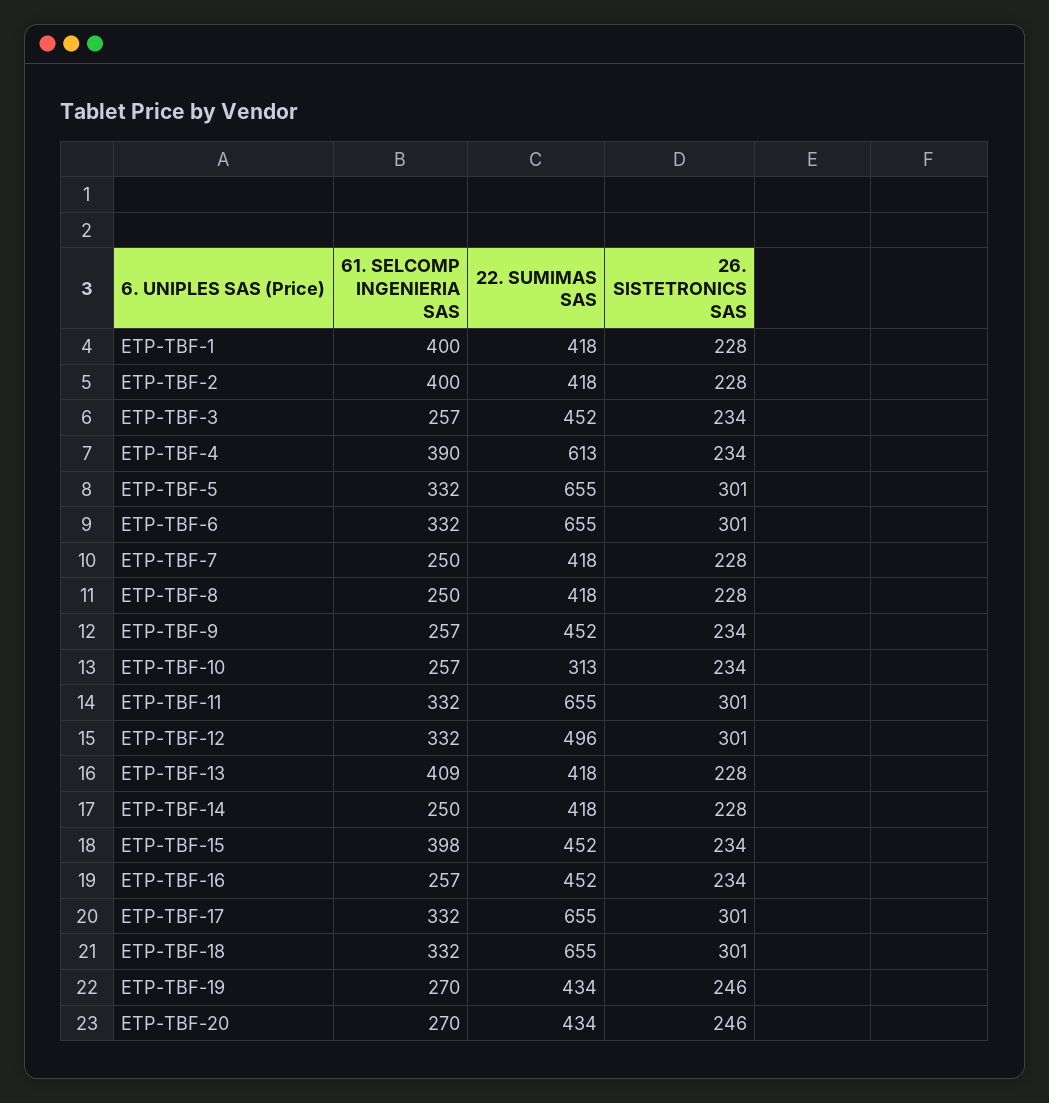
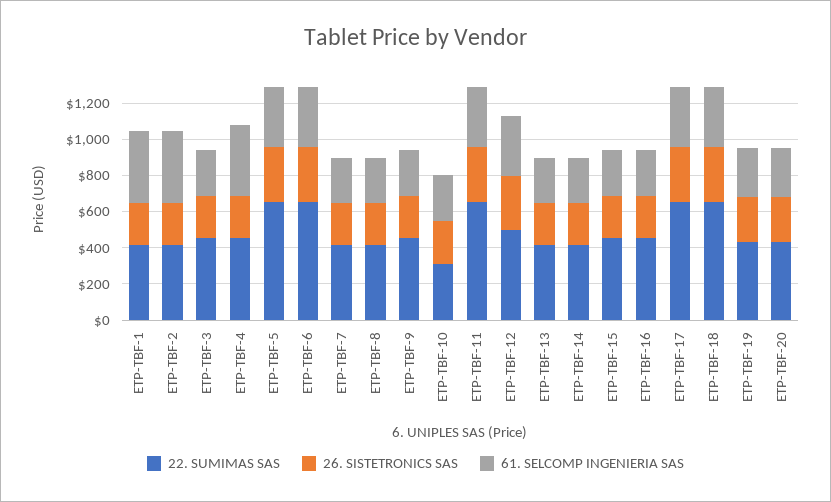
22. SUMIMAS SAS, ETP-TBF-4: 613 -> 450
61. SELCOMP INGENIERIA SAS, ETP-TBF-13: 409 -> 250
61. SELCOMP INGENIERIA SAS, ETP-TBF-15: 398 -> 250

